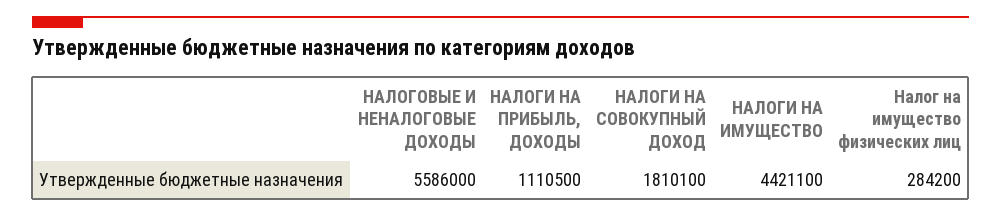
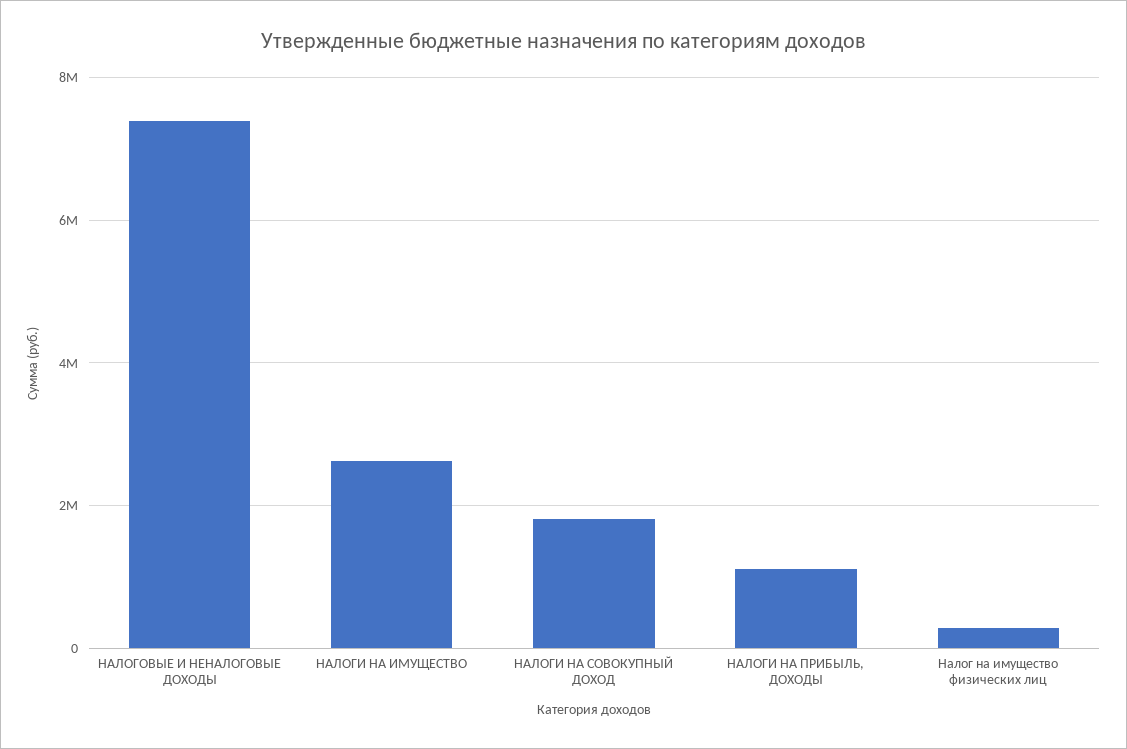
НАЛОГОВЫЕ И НЕНАЛОГОВЫЕ ДОХОДЫ: 5586000 -> 7400000
НАЛОГИ НА ИМУЩЕСТВО: 4421100 -> 2600000

